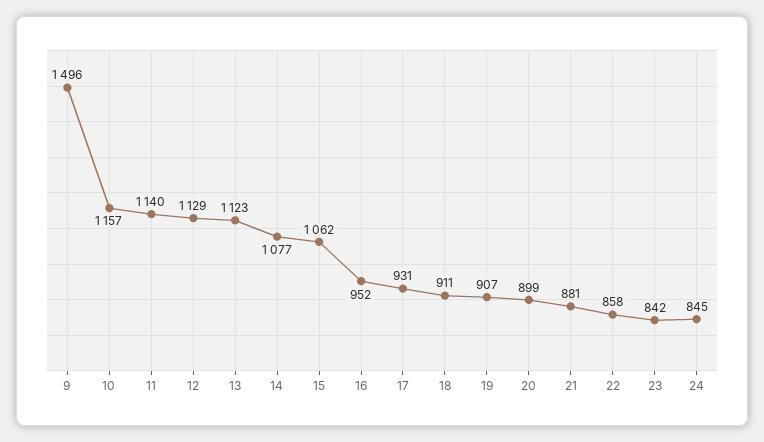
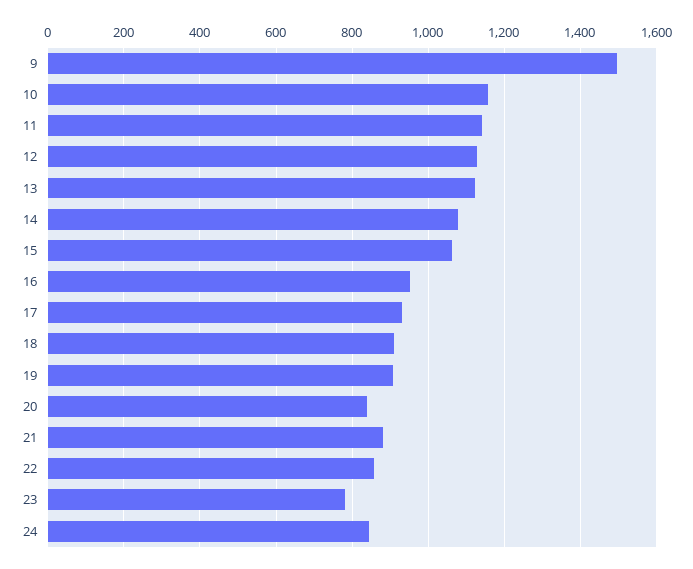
20: 899 -> 840
23: 842 -> 780

